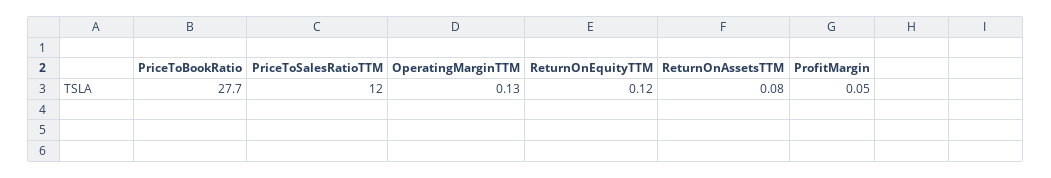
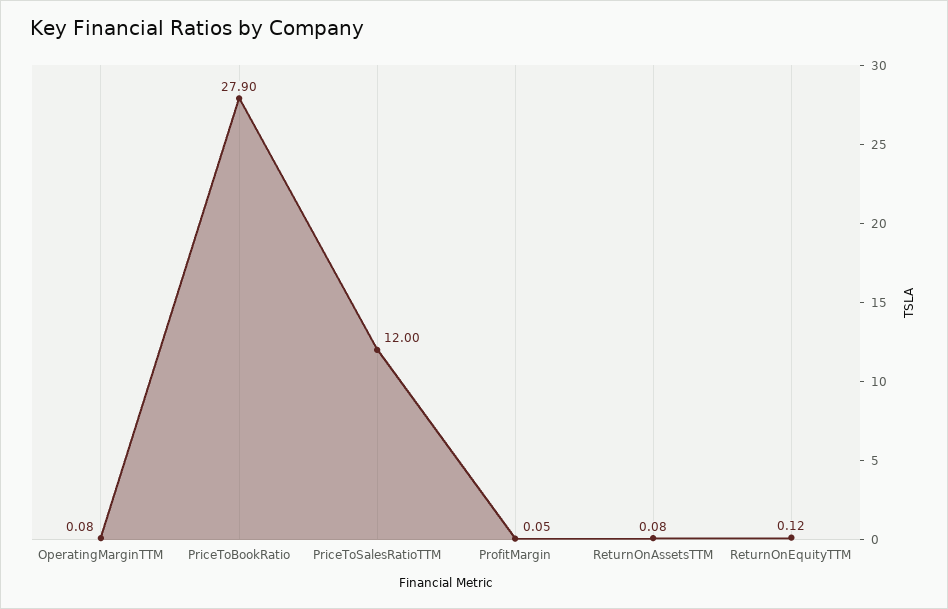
PriceToBookRatio: 27.7 -> 27.9
OperatingMarginTTM: 0.13 -> 0.08

